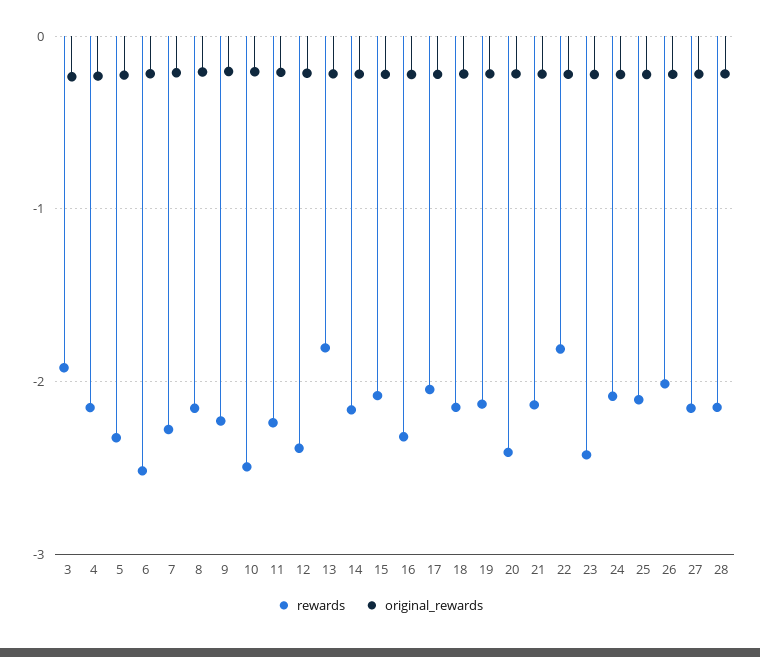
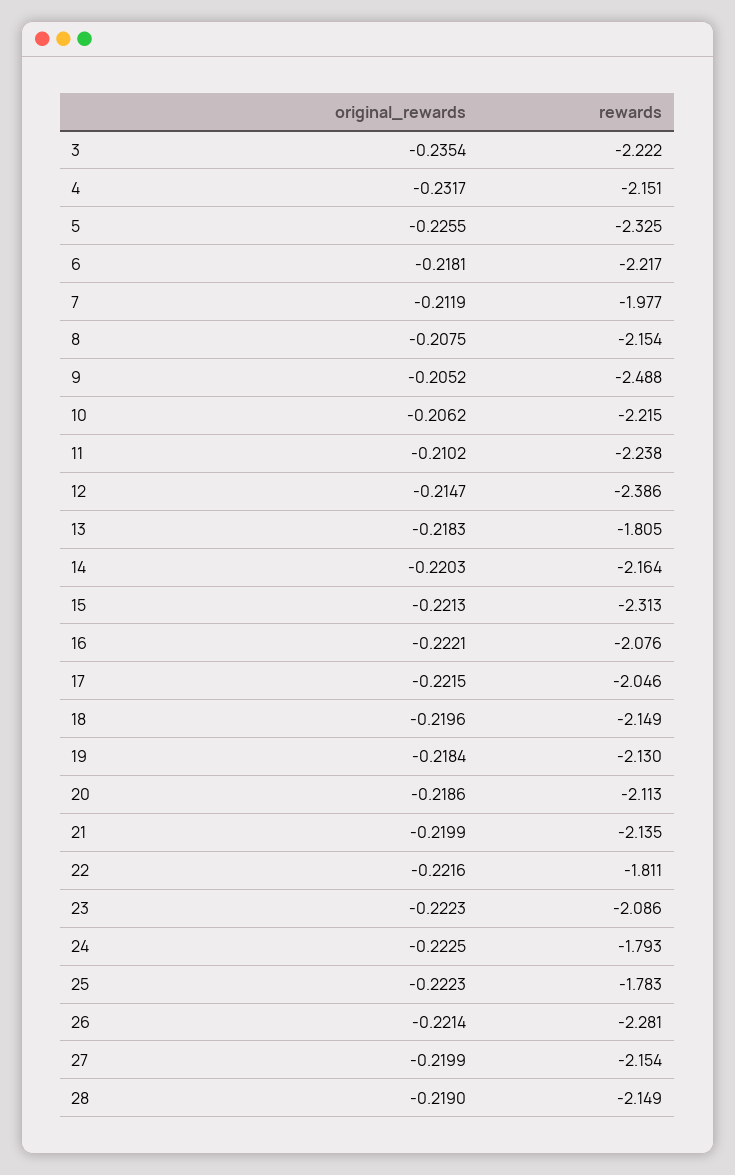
rewards, 3: -1.9 -> -2.222
rewards, 6: -2.5 -> -2.217
rewards, 7: -2.3 -> -1.977
rewards, 9: -2.2 -> -2.488
rewards, 10: -2.5 -> -2.215
rewards, 15: -2.1 -> -2.313
rewards, 16: -2.3 -> -2.076
rewards, 20: -2.4 -> -2.113
rewards, 23: -2.4 -> -2.086
rewards, 24: -2.1 -> -1.793
rewards, 25: -2.1 -> -1.783
rewards, 26: -2 -> -2.281

